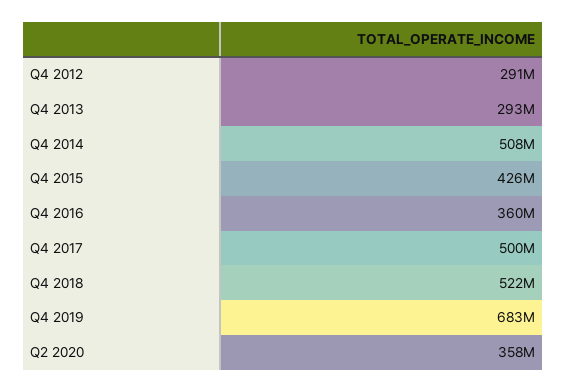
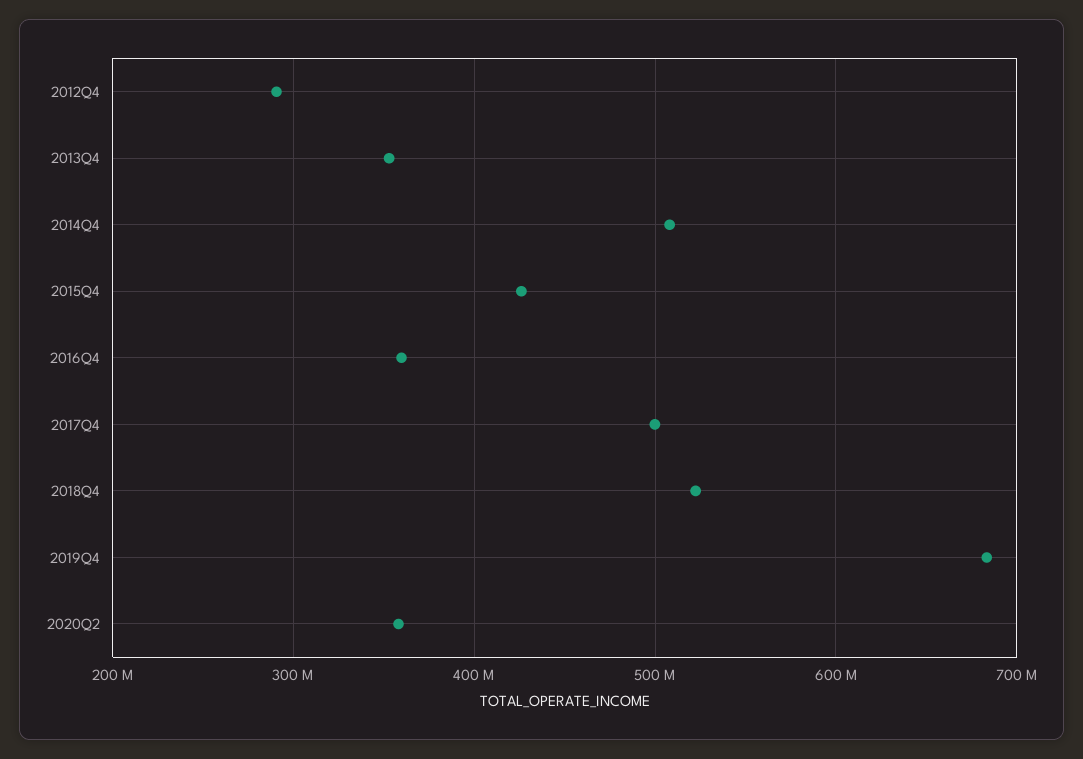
Q4 2013: 293000000 -> 350000000

